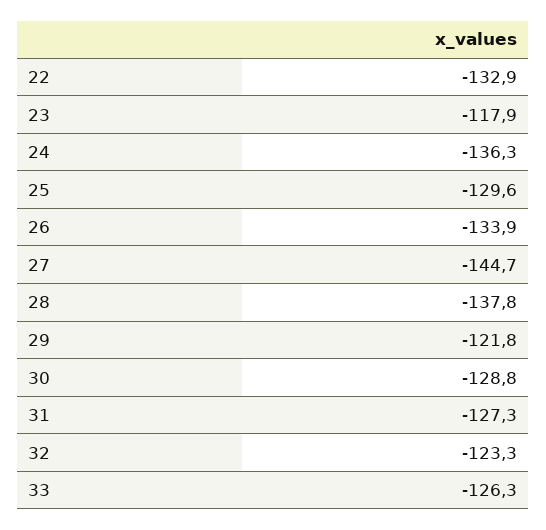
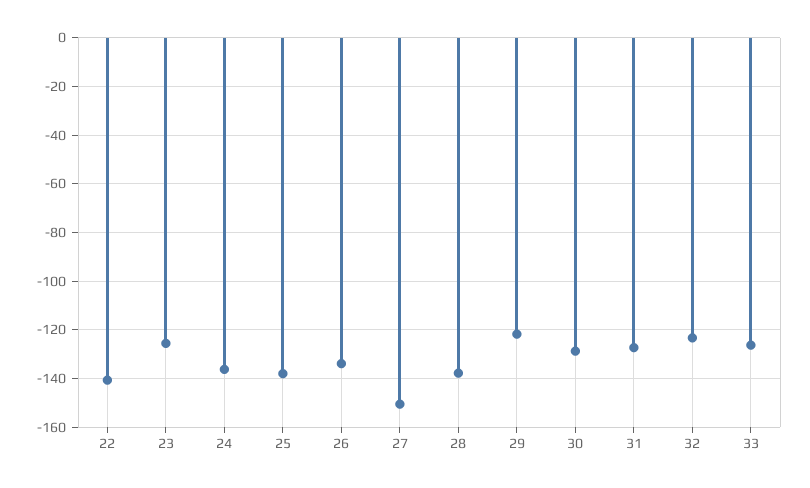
22: -132.9 -> -140
23: -117.9 -> -125
25: -129.6 -> -137.5
27: -144.7 -> -150

